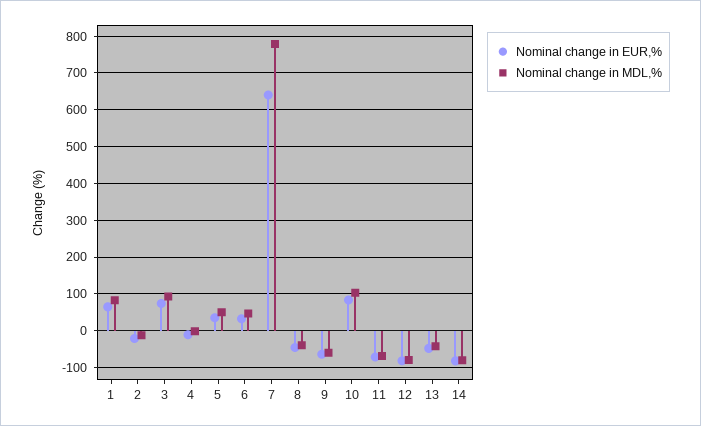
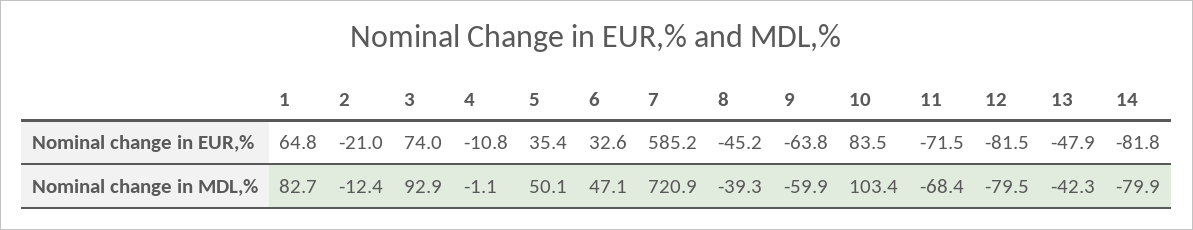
Nominal change in EUR,%, 7: 640 -> 585.2
Nominal change in MDL,%, 7: 780 -> 720.9

